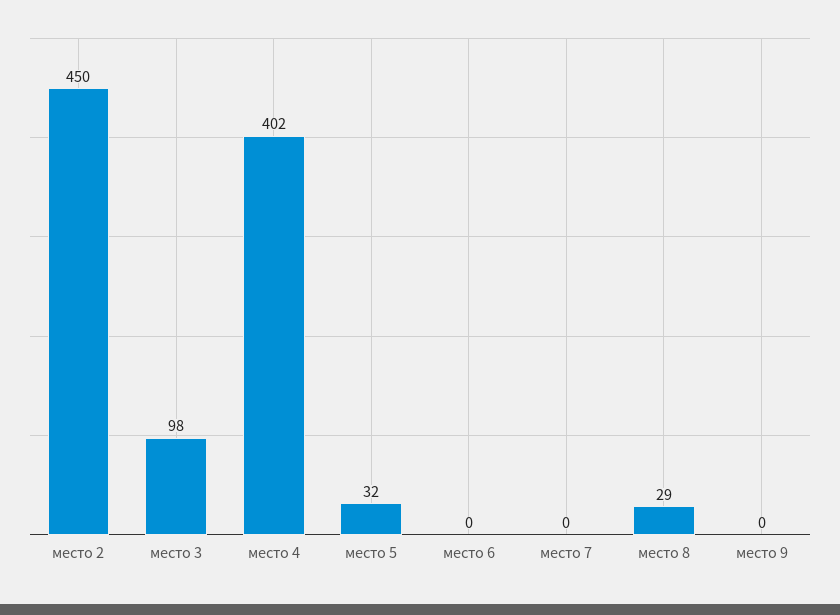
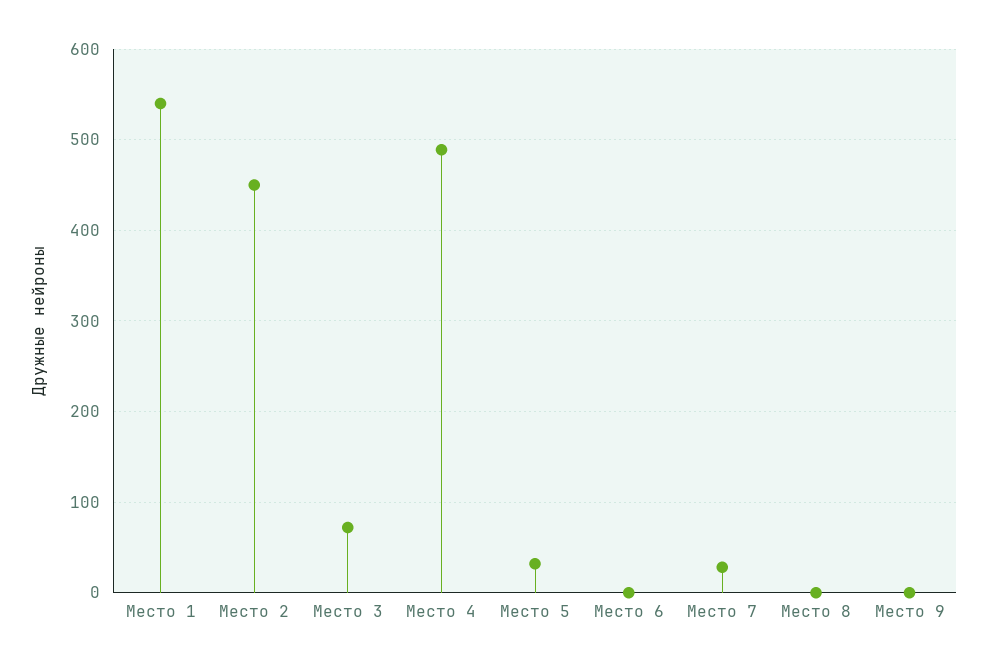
место 3: 98 -> 70
место 4: 402 -> 490
место 7: 0 -> 30
место 8: 29 -> 0
Место 1: none -> 540

